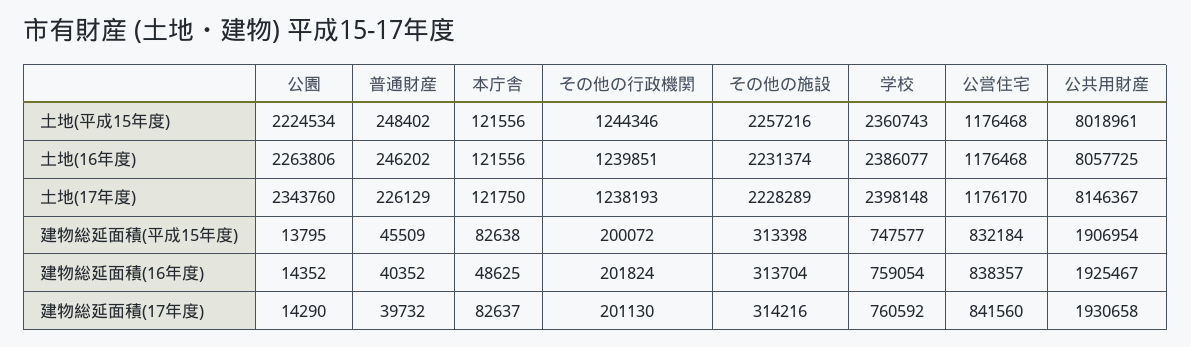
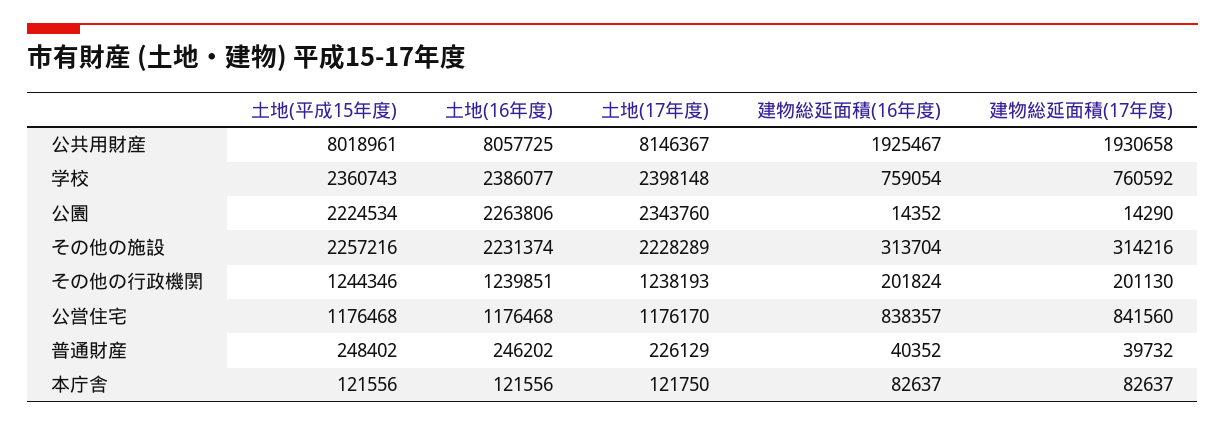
公園, 建物総延面積(平成15年度): 13795 -> none
普通財産, 建物総延面積(平成15年度): 45509 -> none
本庁舎, 建物総延面積(平成15年度): 82638 -> none
その他の行政機関, 建物総延面積(平成15年度): 200072 -> none
その他の施設, 建物総延面積(平成15年度): 313398 -> none
学校, 建物総延面積(平成15年度): 747577 -> none
公営住宅, 建物総延面積(平成15年度): 832184 -> none
公共用財産, 建物総延面積(平成15年度): 1906954 -> none
本庁舎, 建物総延面積(16年度): 48625 -> 82637

